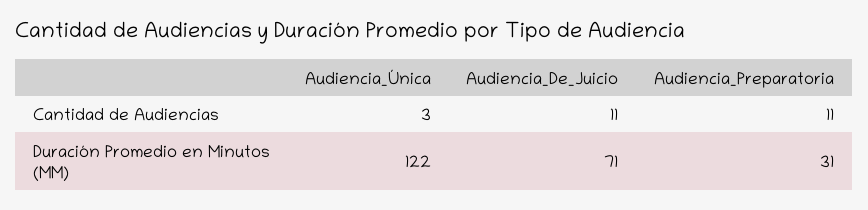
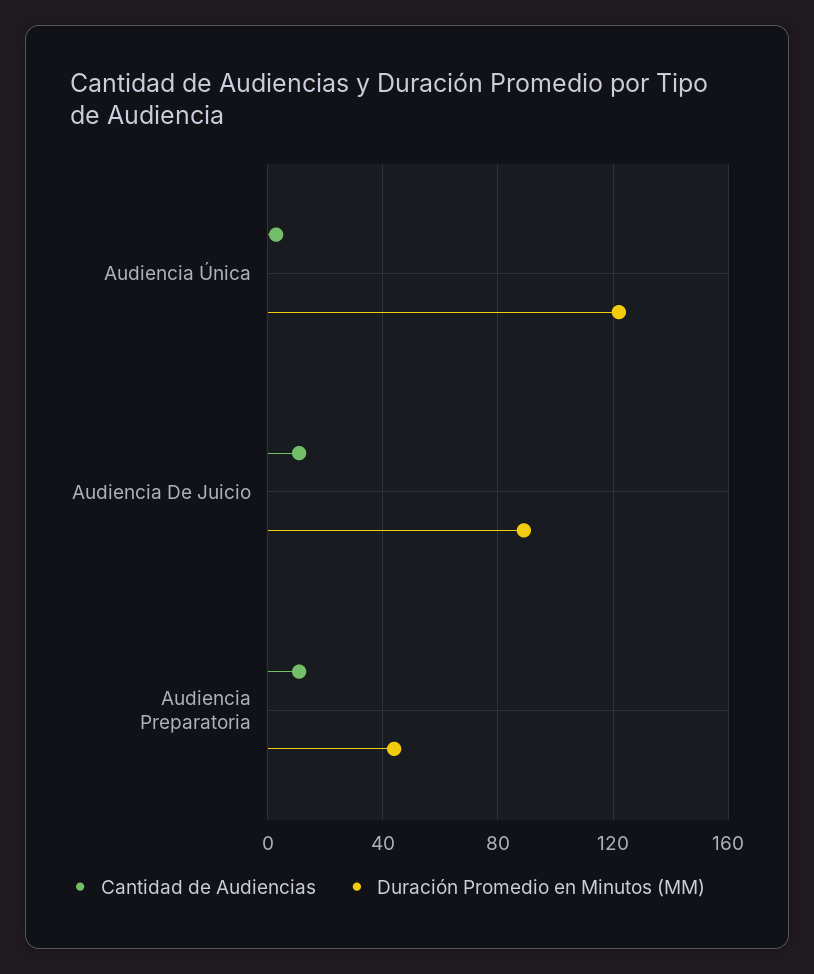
Duración Promedio en Minutos (MM), Audiencia_De_Juicio: 71 -> 90
Duración Promedio en Minutos (MM), Audiencia_Preparatoria: 31 -> 45

